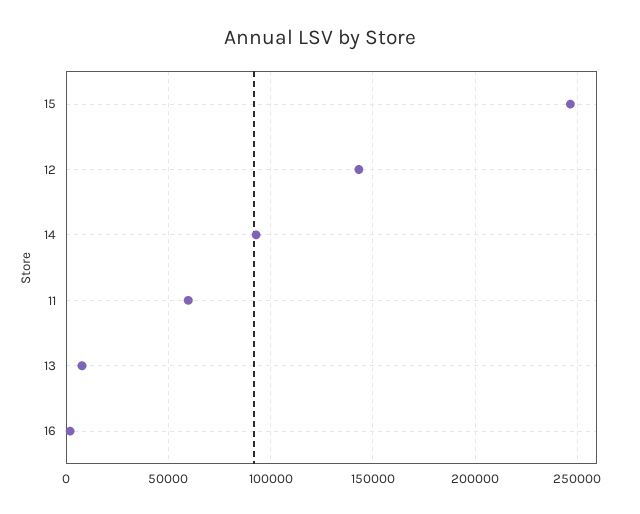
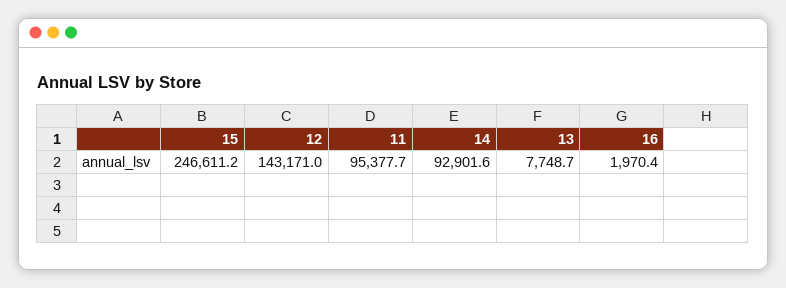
11: 60000 -> 95377.7

